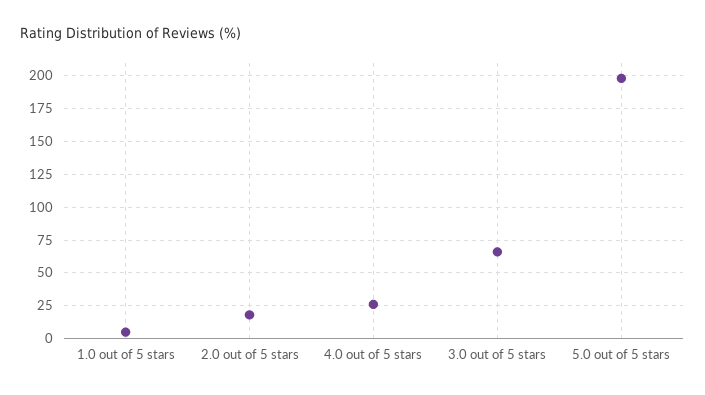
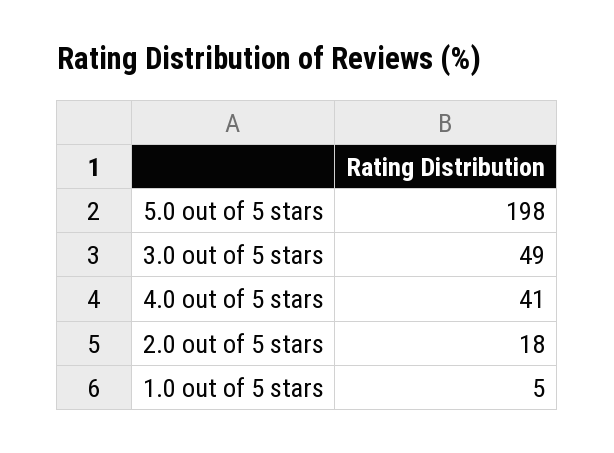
4.0 out of 5 stars: 25 -> 41
3.0 out of 5 stars: 65 -> 49

